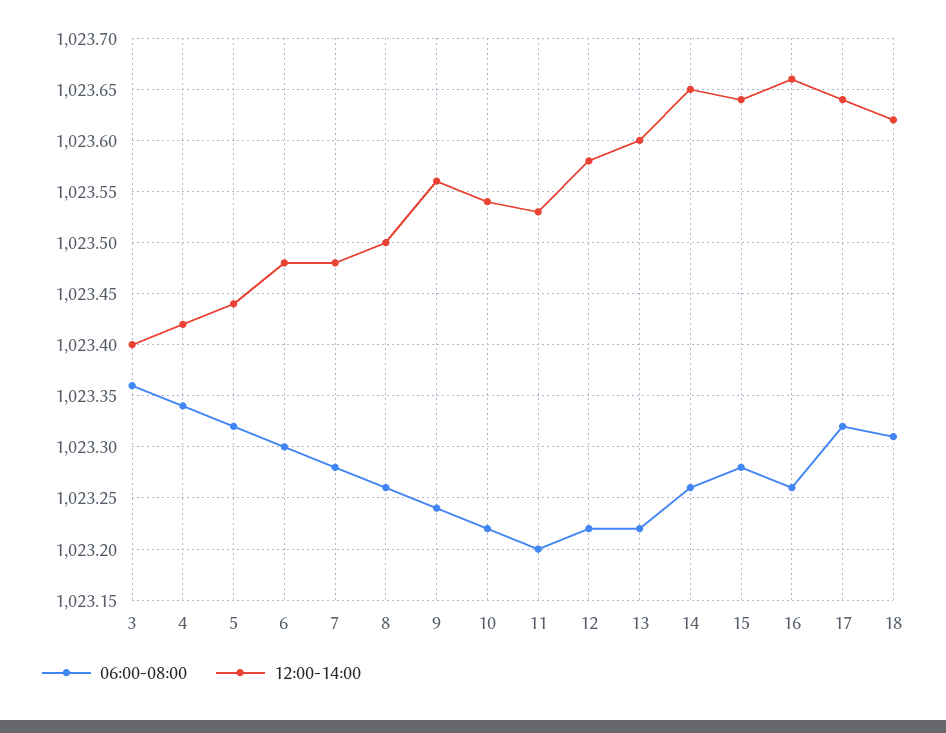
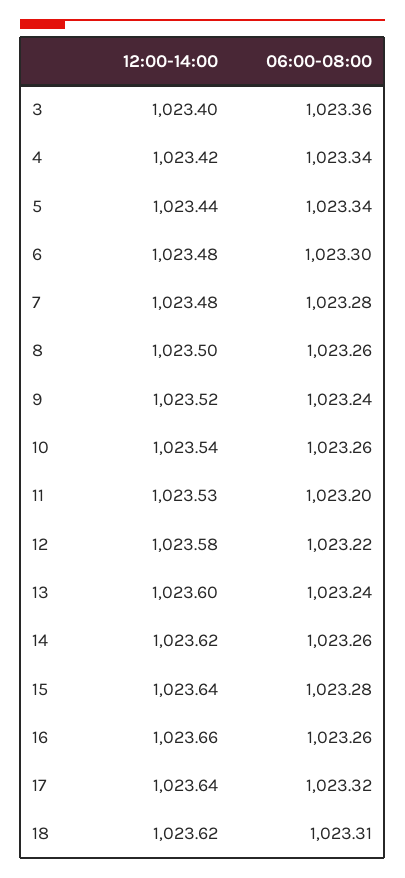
06:00-08:00, 5: 1023.32 -> 1023.34
12:00-14:00, 9: 1023.56 -> 1023.52
06:00-08:00, 10: 1023.22 -> 1023.26
06:00-08:00, 13: 1023.22 -> 1023.24
12:00-14:00, 14: 1023.65 -> 1023.62

